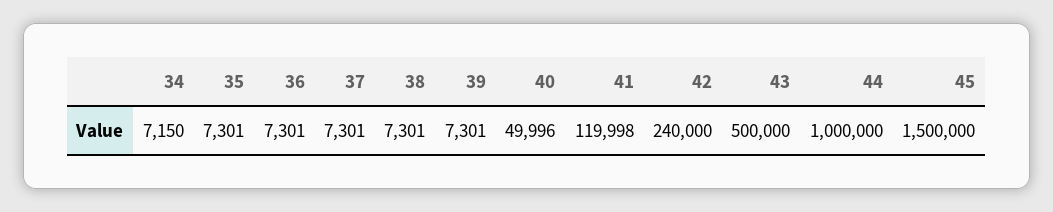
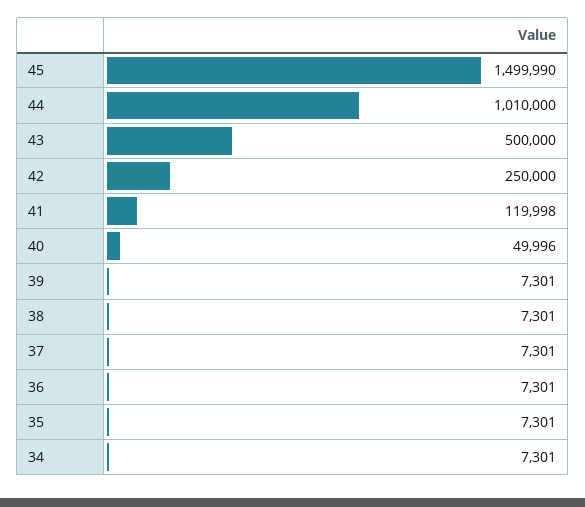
34: 7150 -> 7301
42: 240000 -> 250000
44: 1000000 -> 1010000
45: 1500000 -> 1499990

